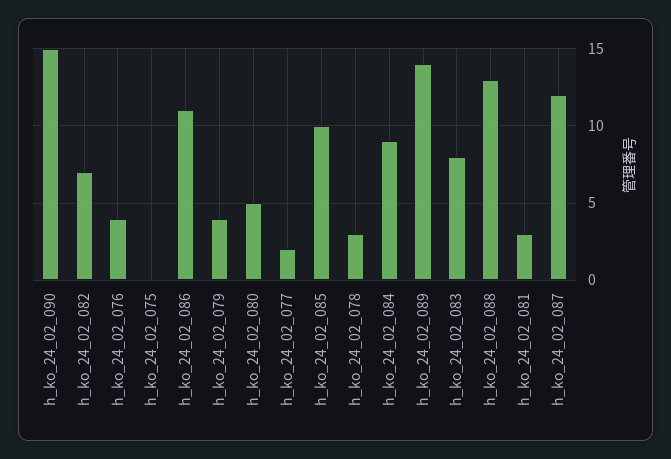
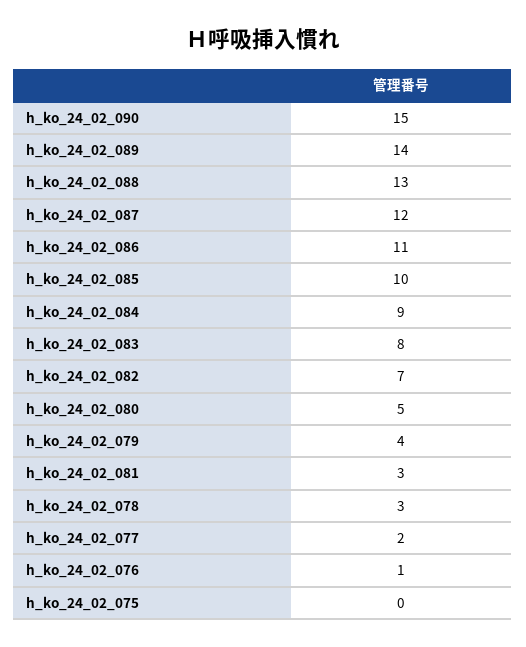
h_ko_24_02_076: 4 -> 1

